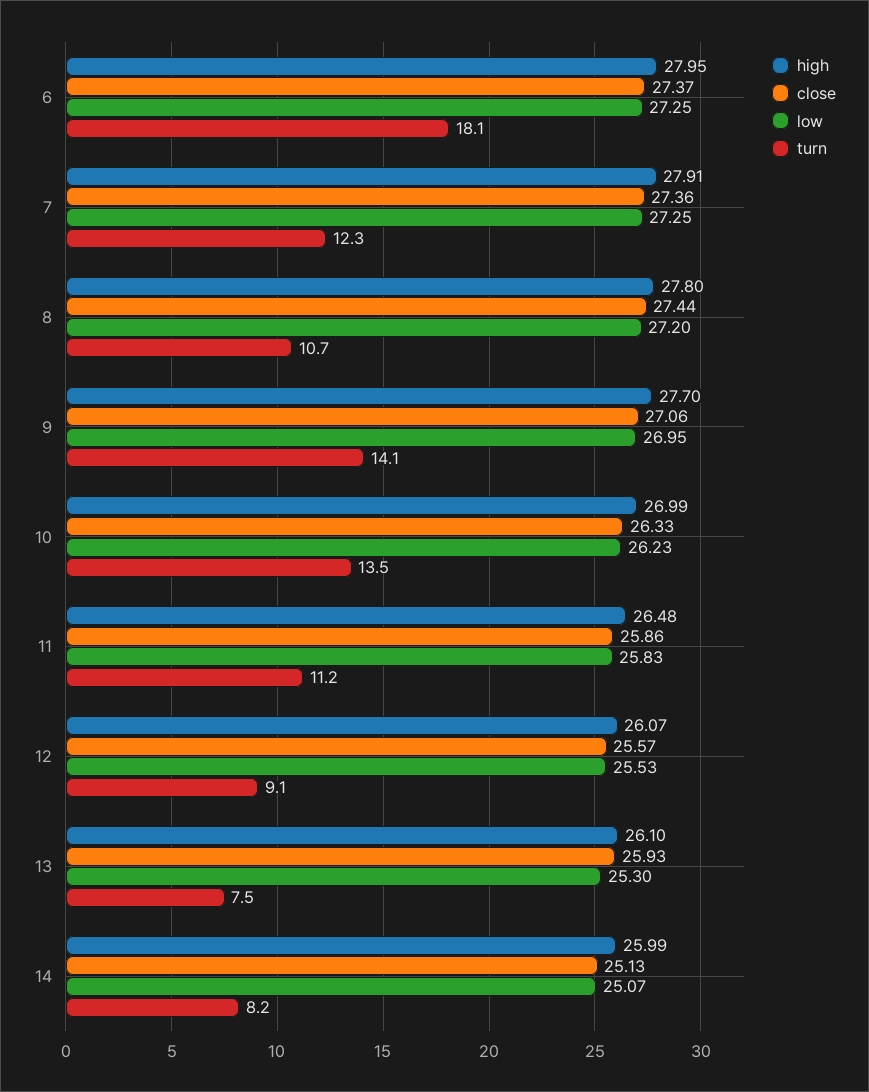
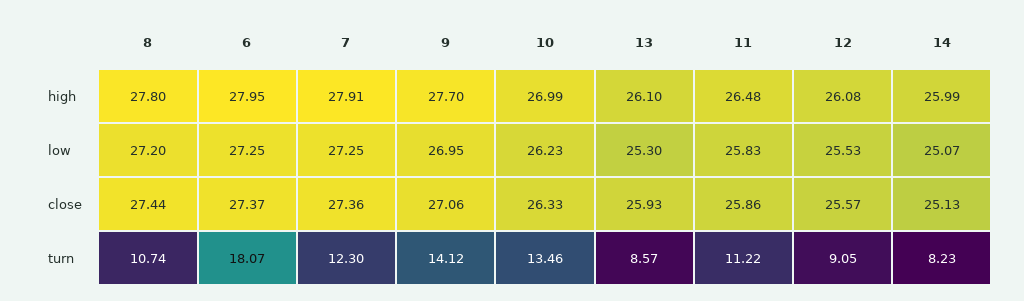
high, 12: 26.07 -> 26.08
turn, 13: 7.5 -> 8.57

